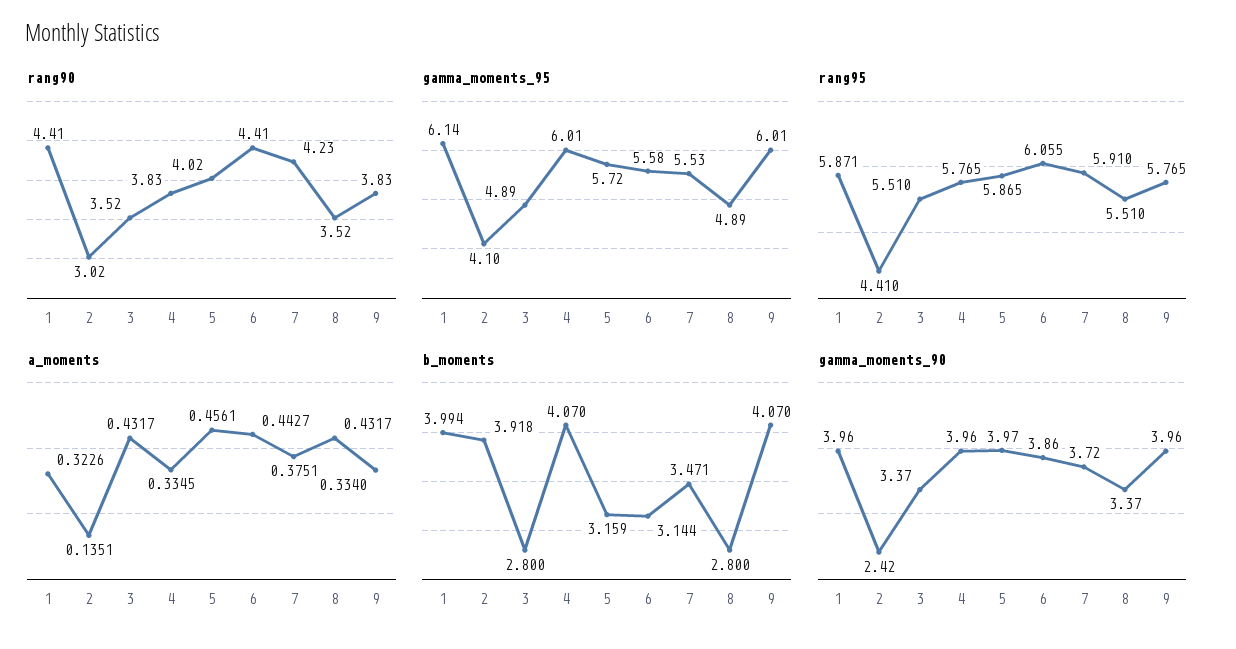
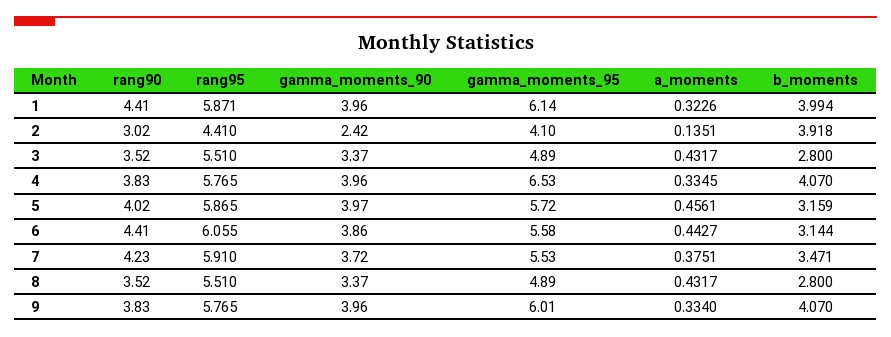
gamma_moments_95, 4: 6.01 -> 6.53

